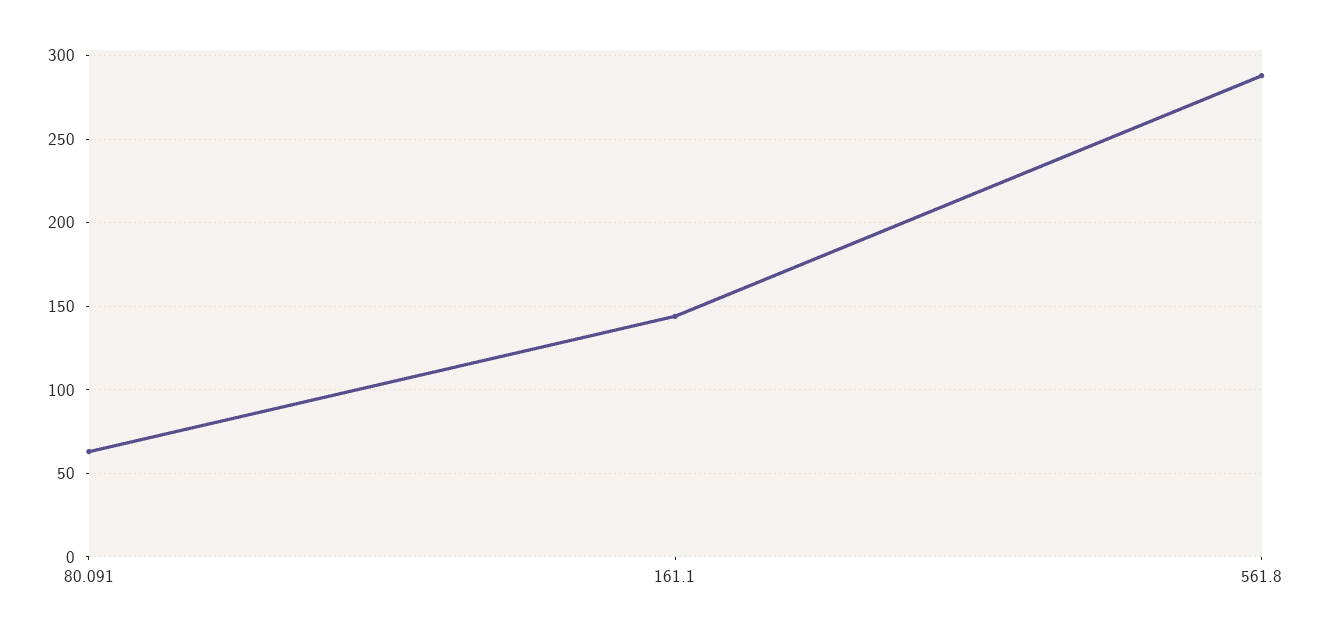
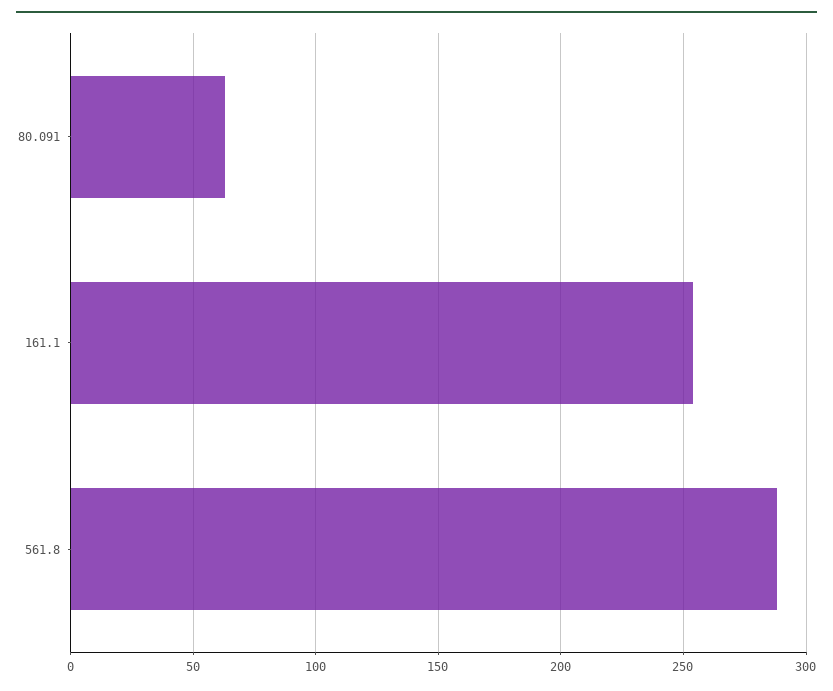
161.1: 145 -> 255

